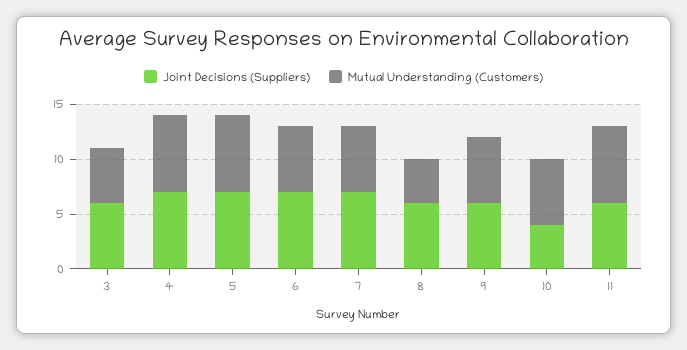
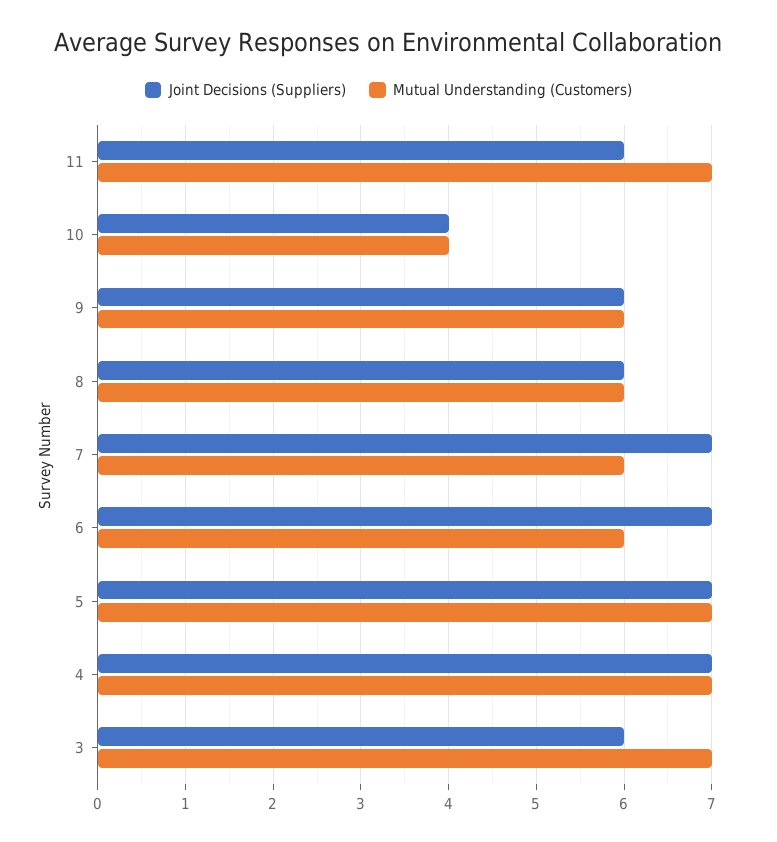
Mutual Understanding (Customers), 3: 5 -> 7
Mutual Understanding (Customers), 8: 4 -> 6
Mutual Understanding (Customers), 10: 6 -> 4

